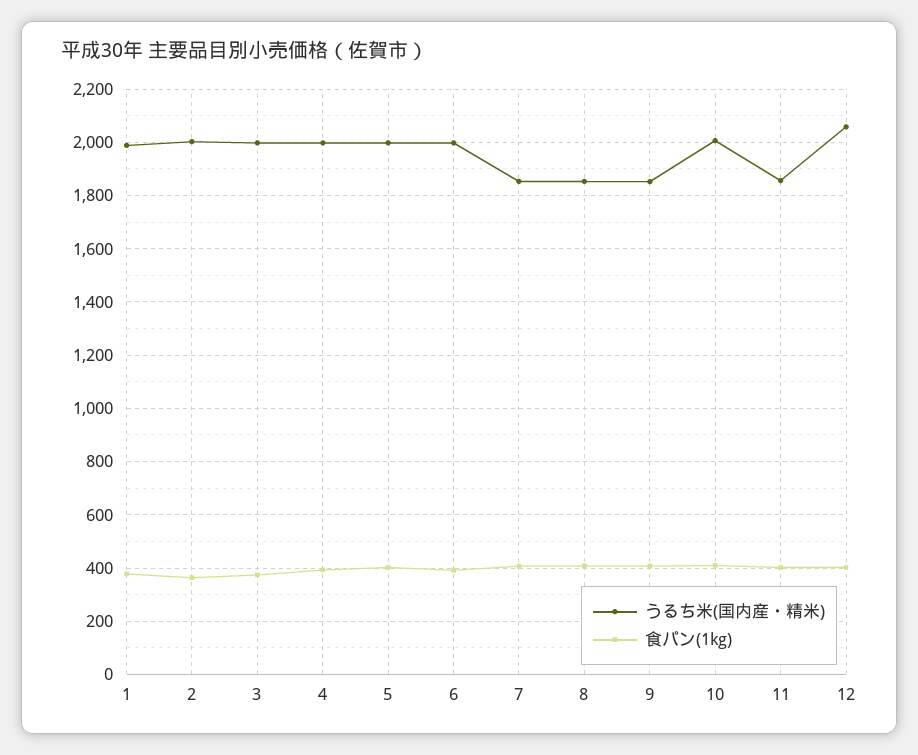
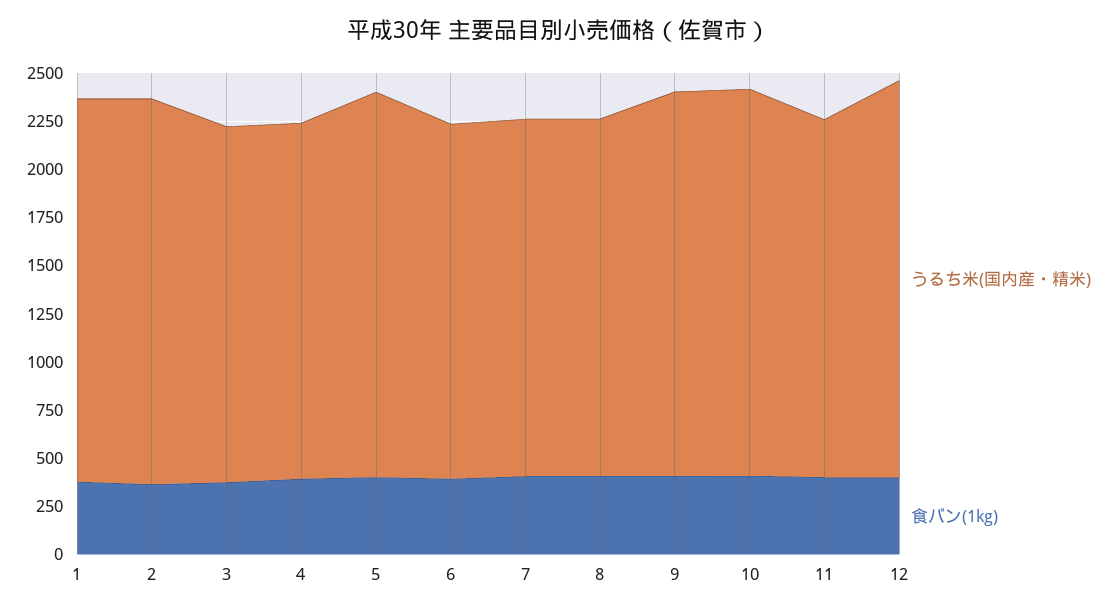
うるち米(国内産・精米), 3: 2000 -> 1850
うるち米(国内産・精米), 4: 2000 -> 1850
うるち米(国内産・精米), 6: 2000 -> 1850
うるち米(国内産・精米), 9: 1850 -> 2000

